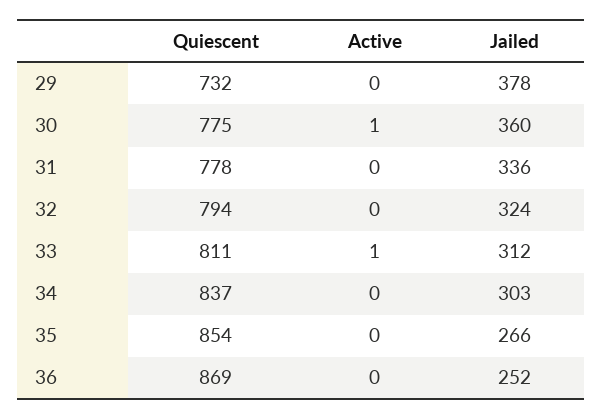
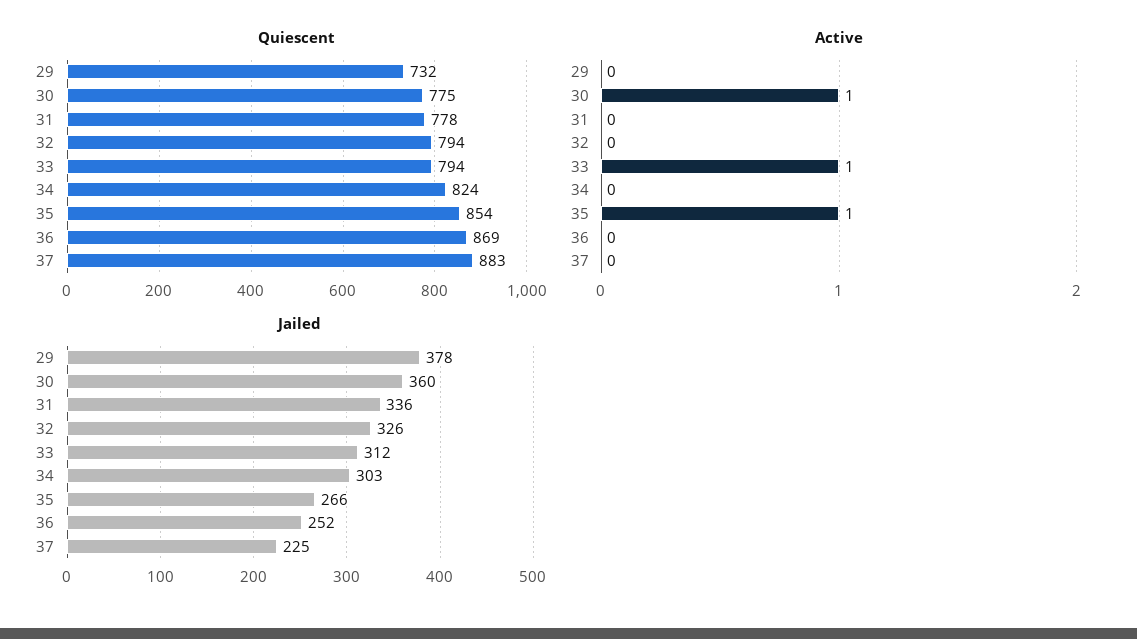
Jailed, 32: 324 -> 326
Quiescent, 33: 811 -> 794
Quiescent, 34: 837 -> 824
Active, 35: 0 -> 1
Quiescent, 37: none -> 883
Active, 37: none -> 0
Jailed, 37: none -> 225

